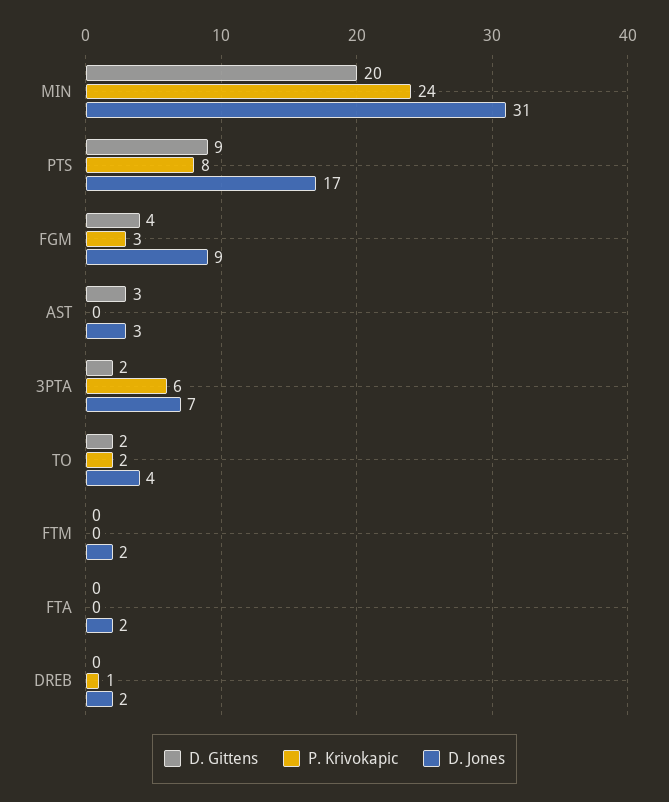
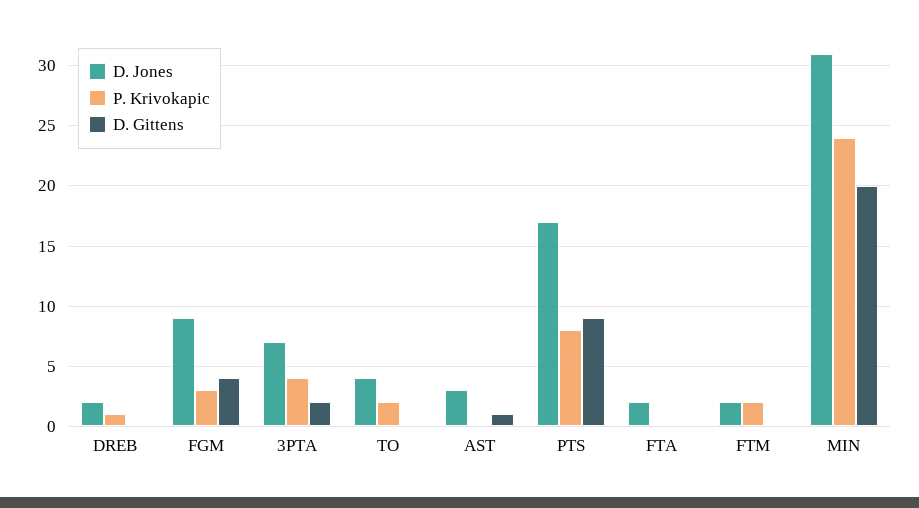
D. Gittens, AST: 3 -> 1
P. Krivokapic, 3PTA: 6 -> 4
D. Gittens, TO: 2 -> 0
P. Krivokapic, FTM: 0 -> 2

